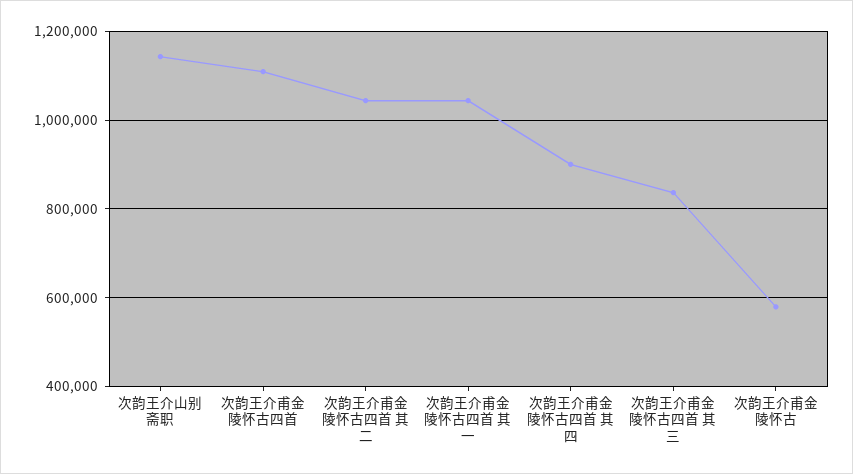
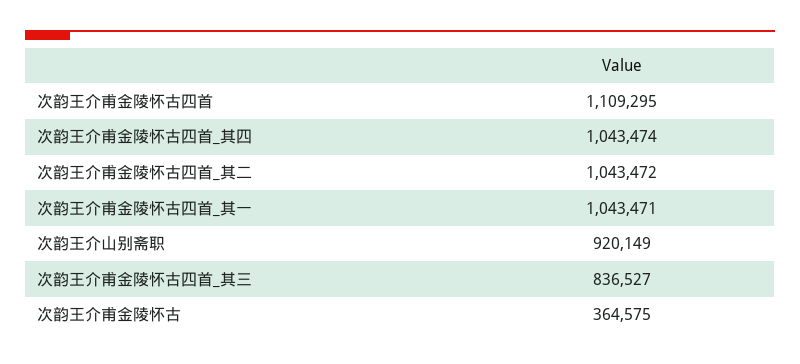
次韵王介山别斋职: 1140000 -> 920149
次韵王介甫金陵怀古四首 其四: 900000 -> 1043474
次韵王介甫金陵怀古: 580000 -> 364575

